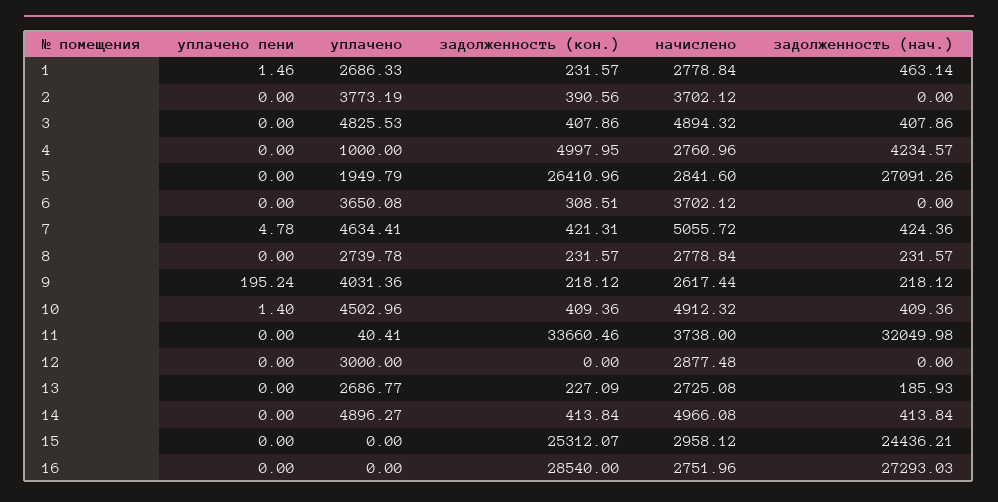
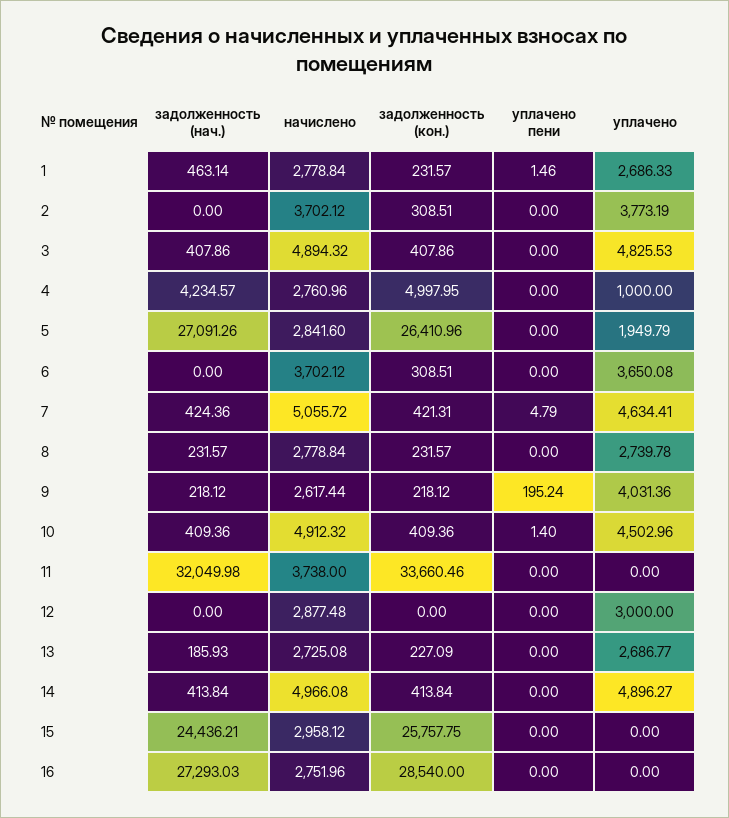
задолженность (кон.), 2: 390.56 -> 308.51
уплачено пени, 7: 4.78 -> 4.79
уплачено, 11: 40.41 -> 0
задолженность (кон.), 15: 25312.07 -> 25757.75

